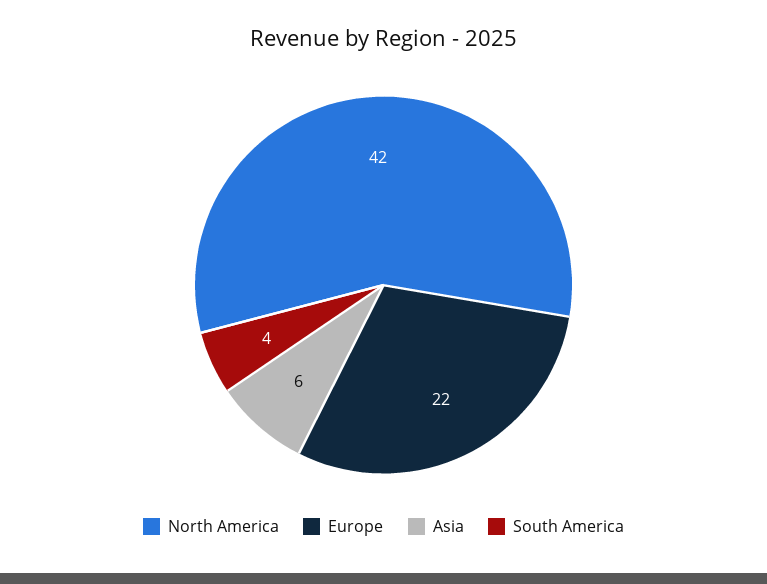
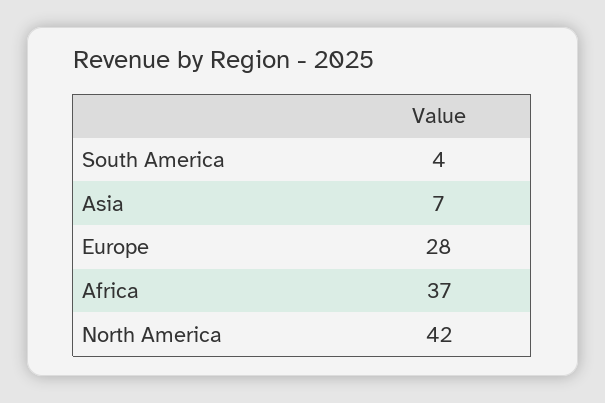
Europe: 22 -> 28
Asia: 6 -> 7
Africa: none -> 37

